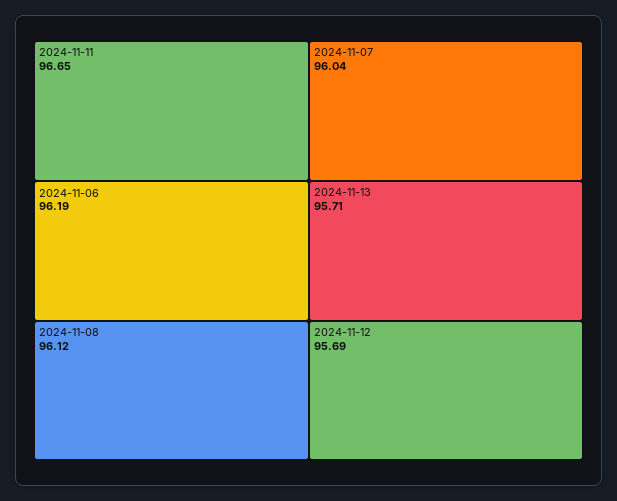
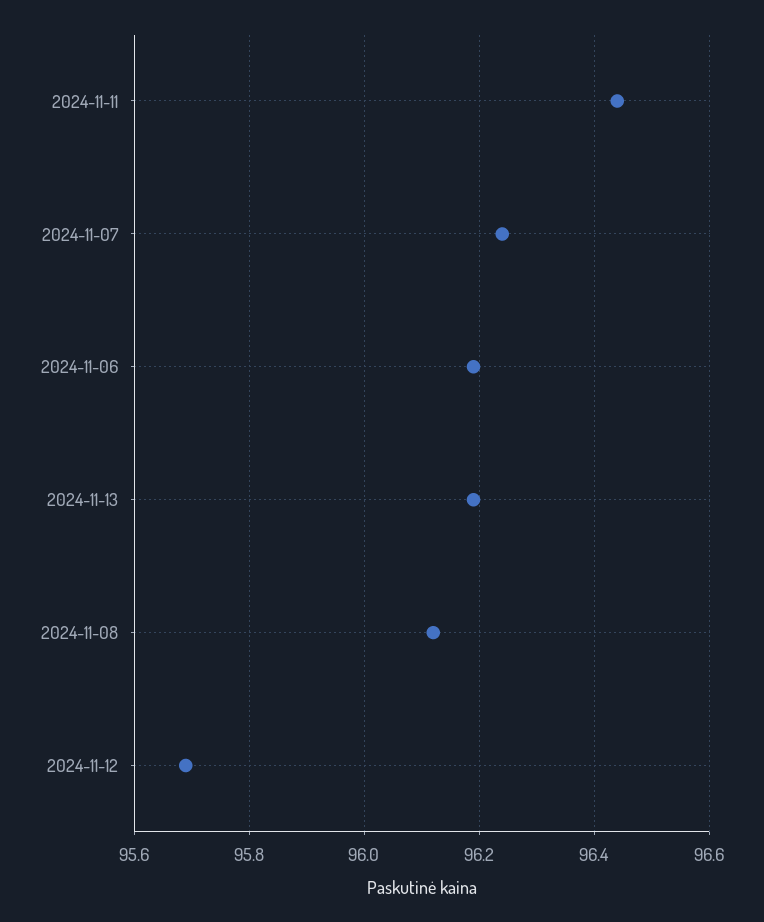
2024-11-11: 96.65 -> 96.45
2024-11-07: 96.04 -> 96.25
2024-11-13: 95.71 -> 96.2

